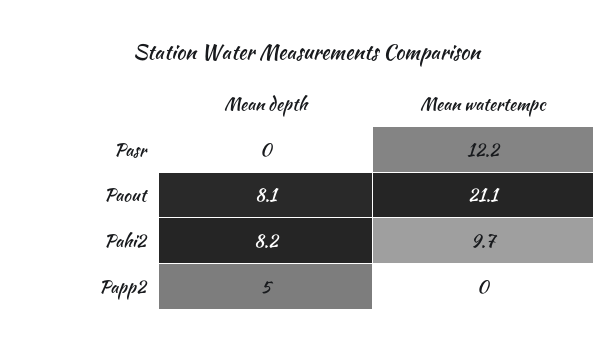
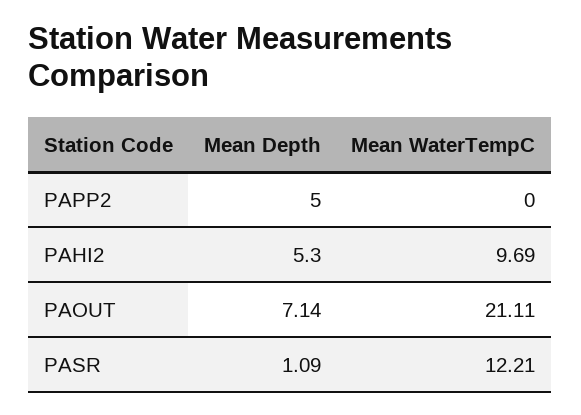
Mean depth, Pasr: 0 -> 1.09
Mean depth, Paout: 8.1 -> 7.14
Mean depth, Pahi2: 8.2 -> 5.3

